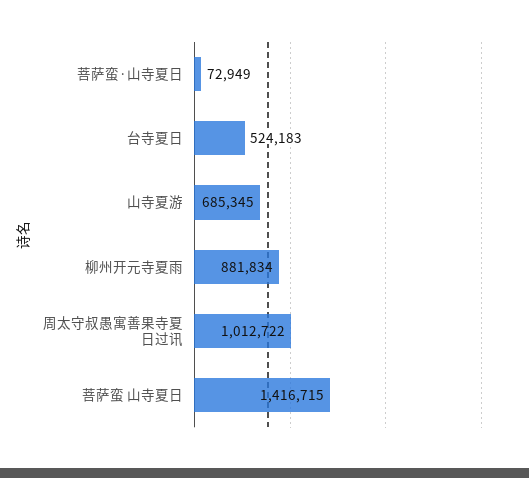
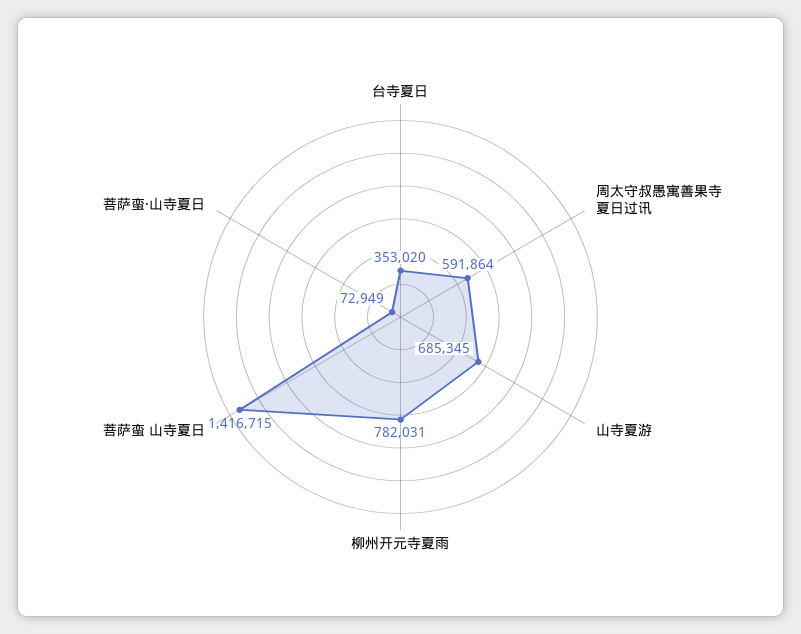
台寺夏日: 524183 -> 353020
柳州开元寺夏雨: 881834 -> 782031
周太守叔愚寓善果寺夏日过讯: 1012722 -> 591864

